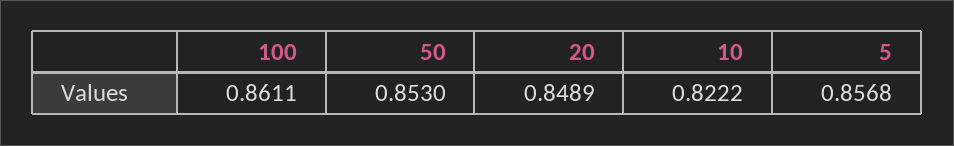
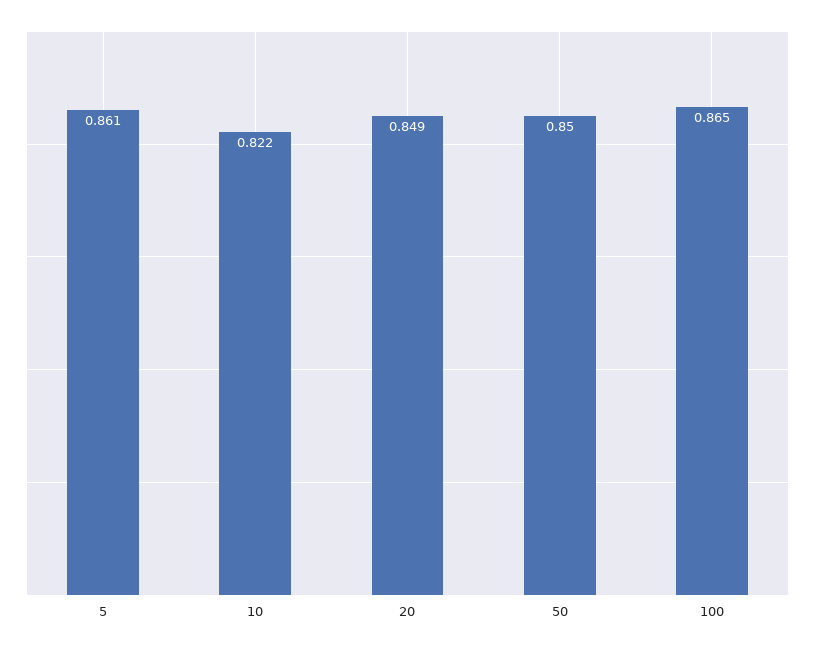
100: 0.8611 -> 0.865
50: 0.853 -> 0.85
5: 0.8568 -> 0.861

